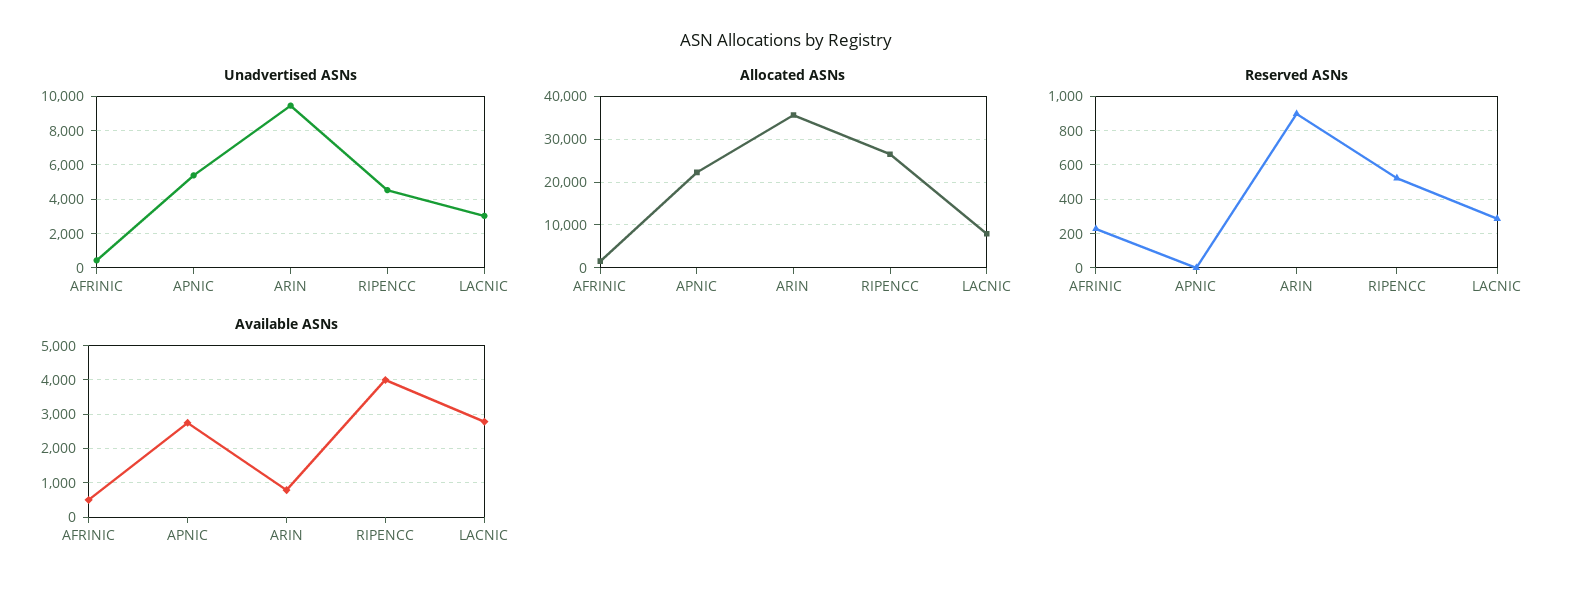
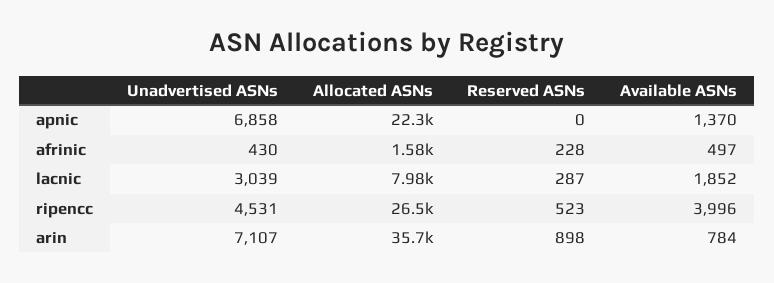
Unadvertised ASNs, APNIC: 5500 -> 6858
Unadvertised ASNs, ARIN: 9500 -> 7107
Available ASNs, APNIC: 2800 -> 1370
Available ASNs, LACNIC: 2800 -> 1852

